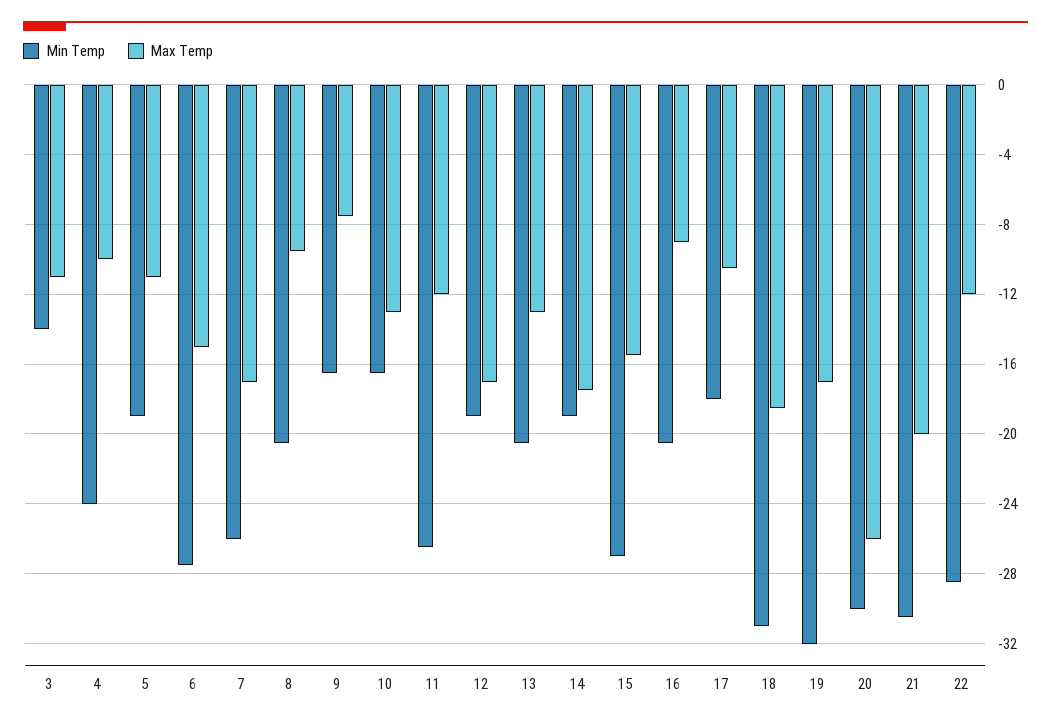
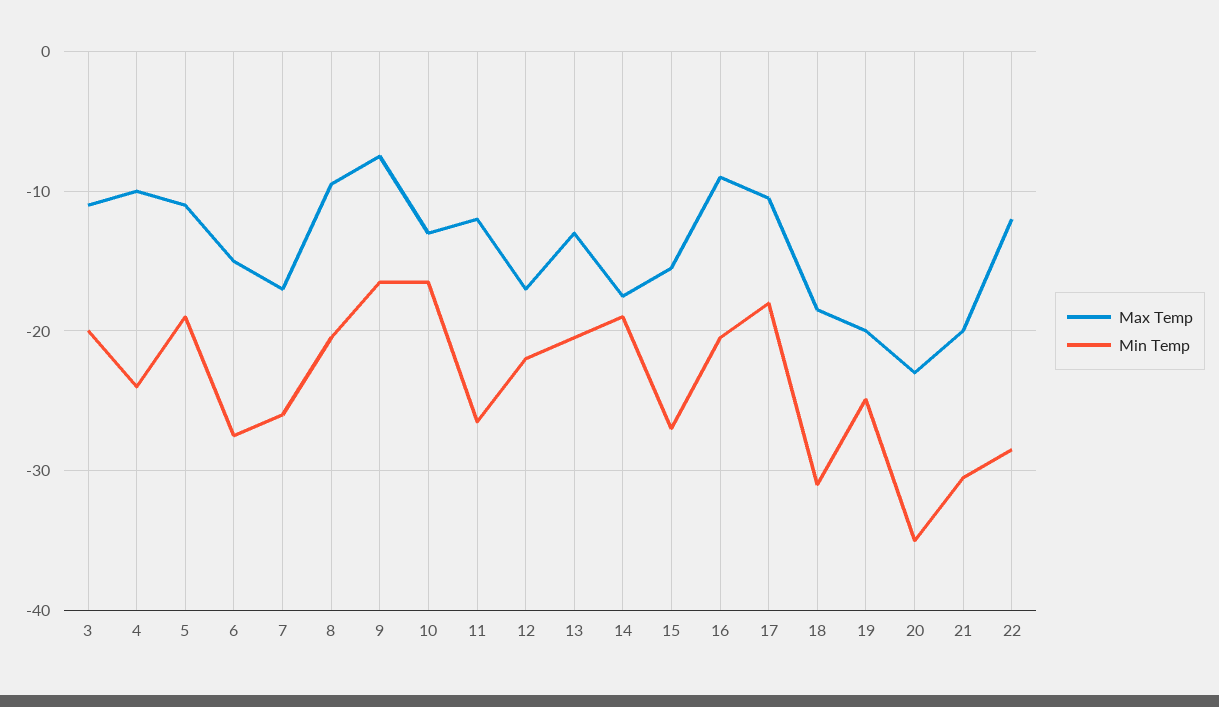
Min Temp, 3: -14 -> -20
Min Temp, 12: -19 -> -22
Min Temp, 19: -32 -> -25
Max Temp, 19: -17 -> -20
Min Temp, 20: -30 -> -35
Max Temp, 20: -26 -> -23

